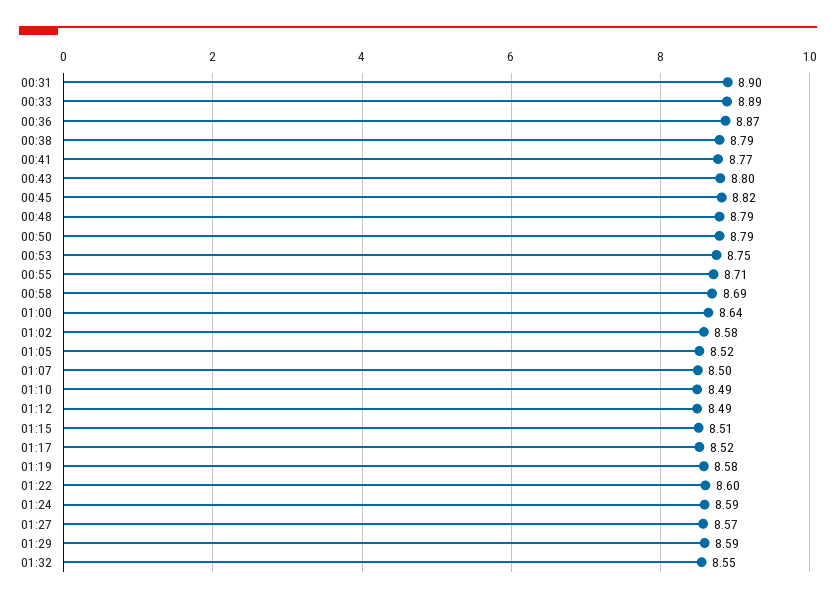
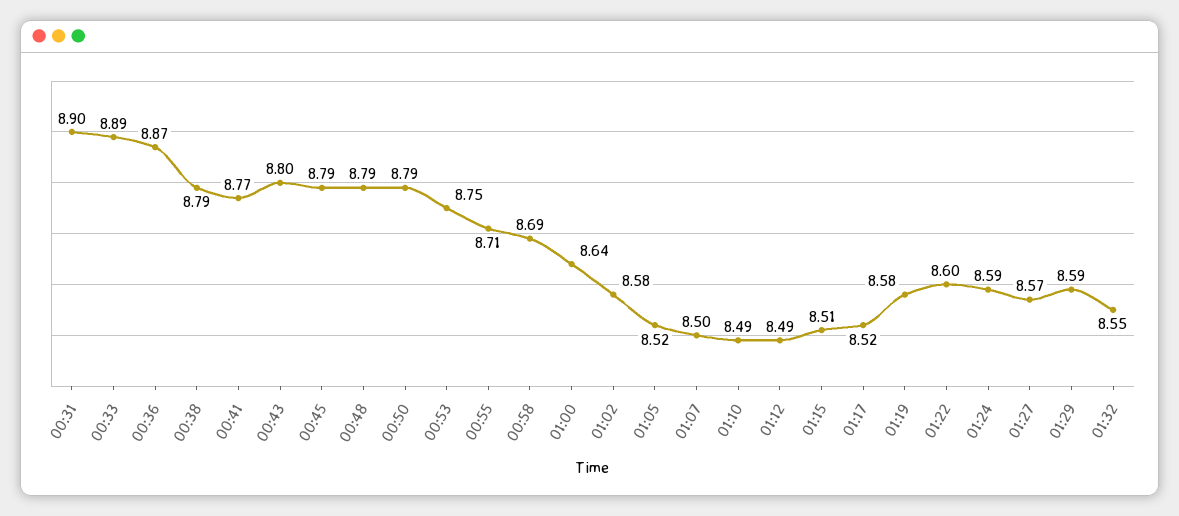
00:45: 8.82 -> 8.79

